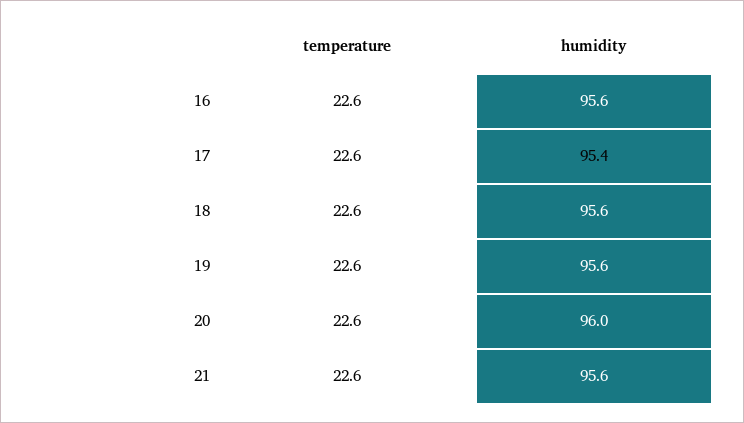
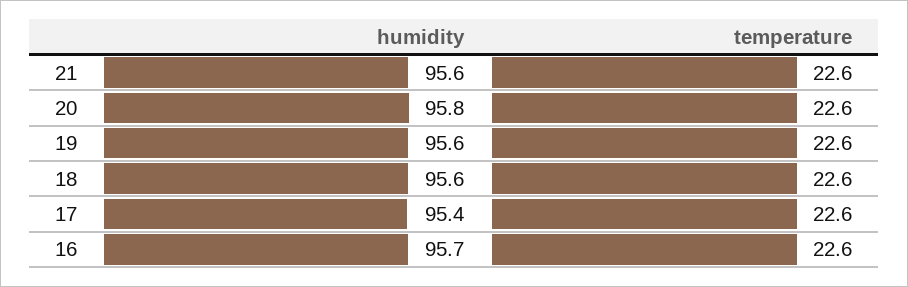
humidity, 16: 95.6 -> 95.7
humidity, 20: 96 -> 95.8

